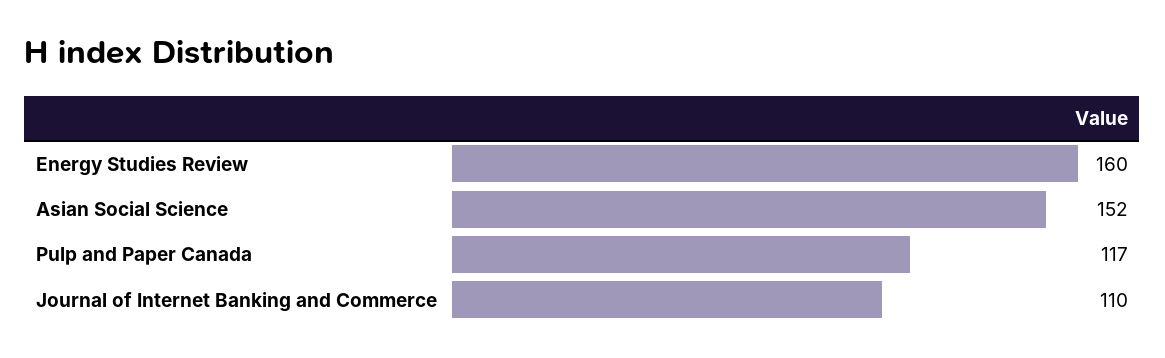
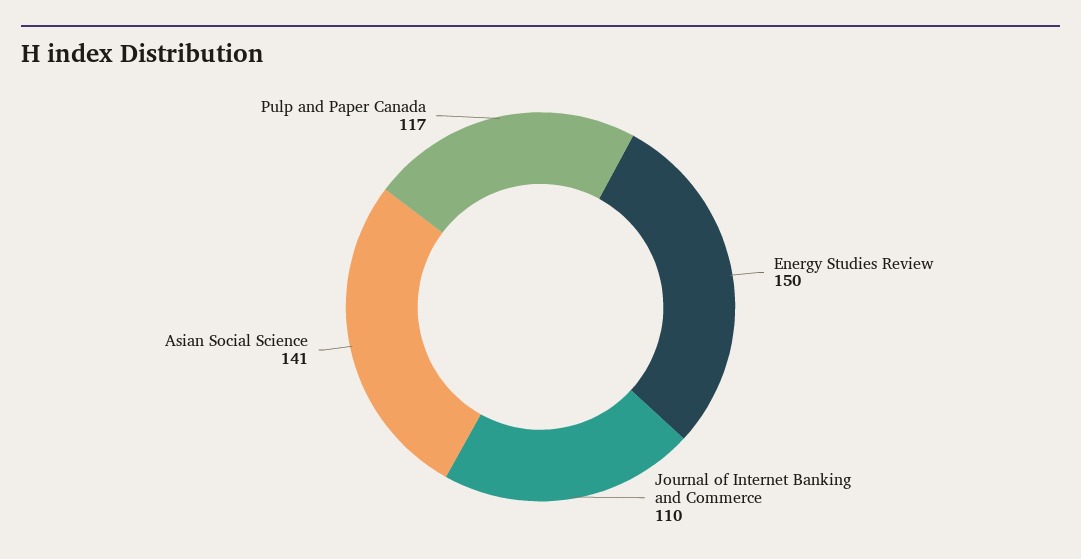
Energy Studies Review: 160 -> 150
Asian Social Science: 152 -> 141

